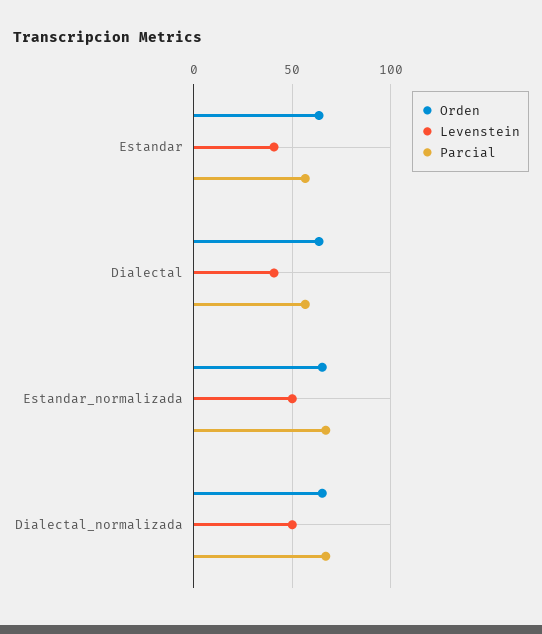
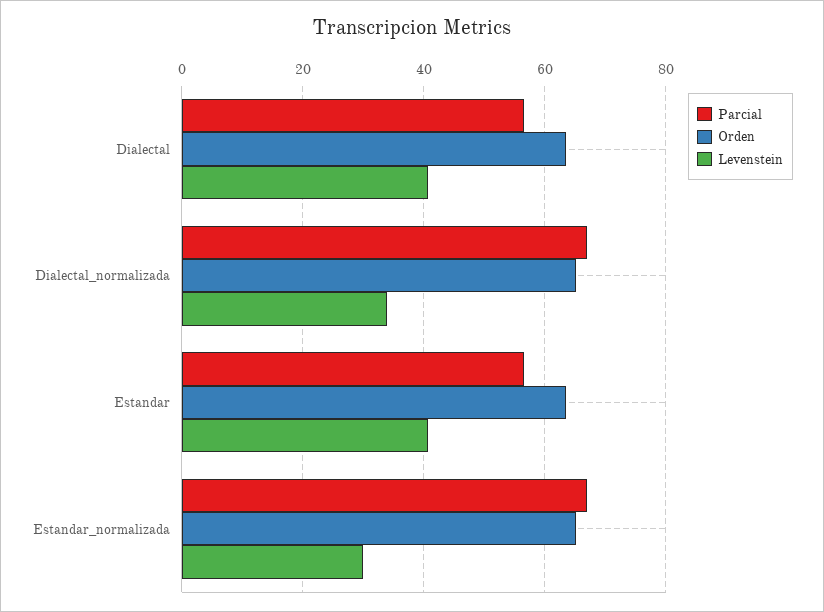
Levenstein, Estandar_normalizada: 50 -> 30
Levenstein, Dialectal_normalizada: 50 -> 34

